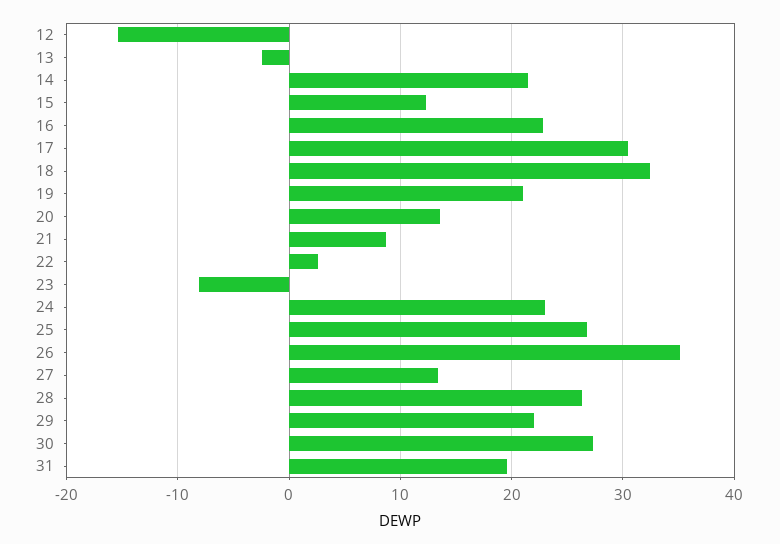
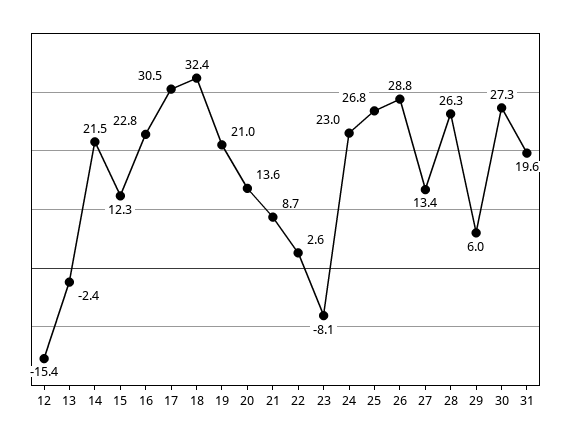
26: 35 -> 28.8
29: 22 -> 6

